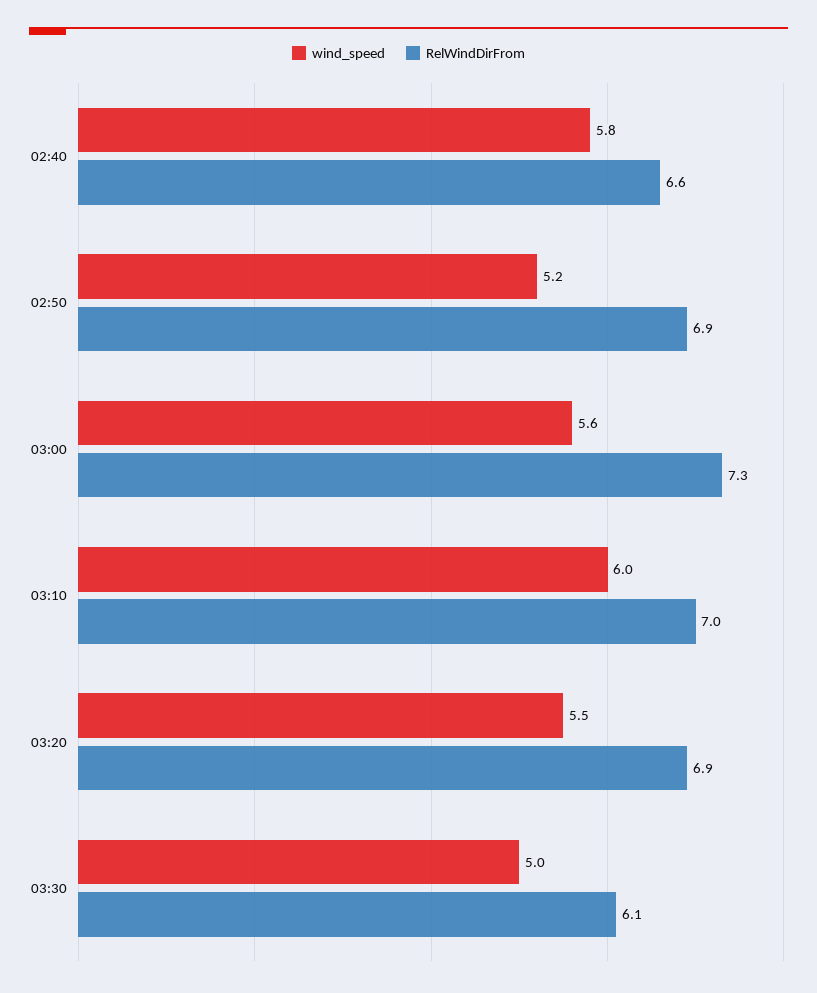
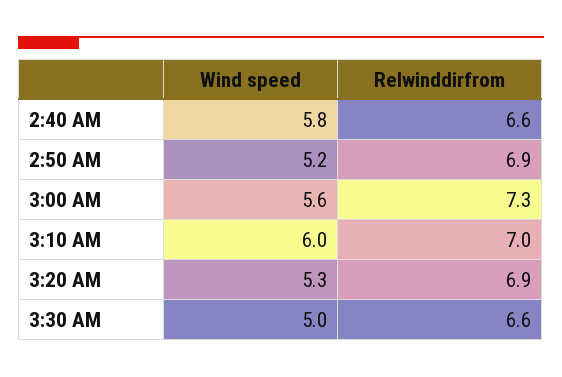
wind_speed, 03:20: 5.5 -> 5.3
RelWindDirFrom, 03:30: 6.1 -> 6.6

